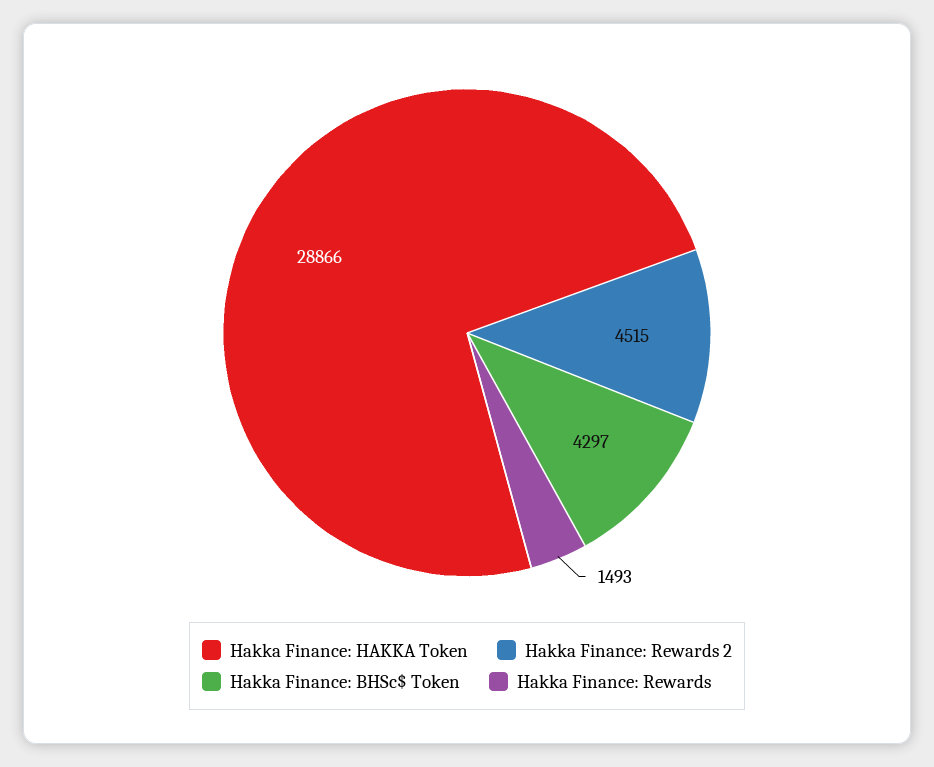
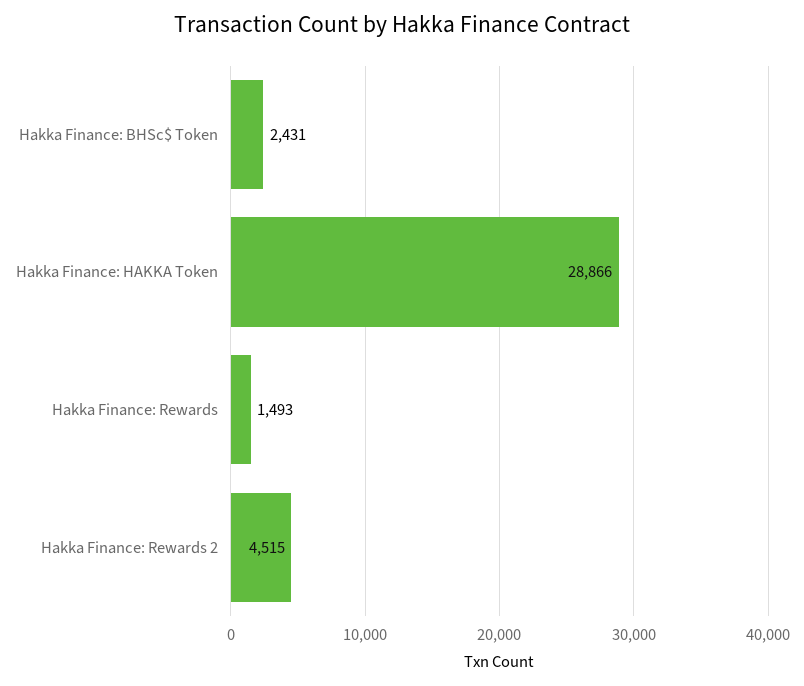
Hakka Finance: BHSc$ Token: 4297 -> 2431

